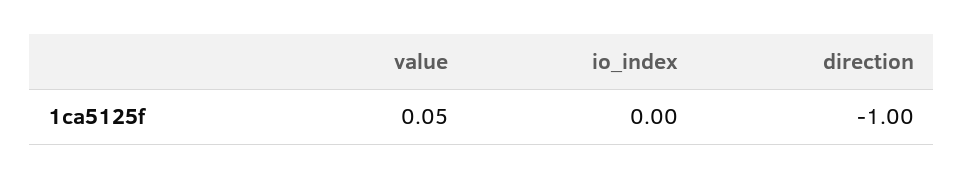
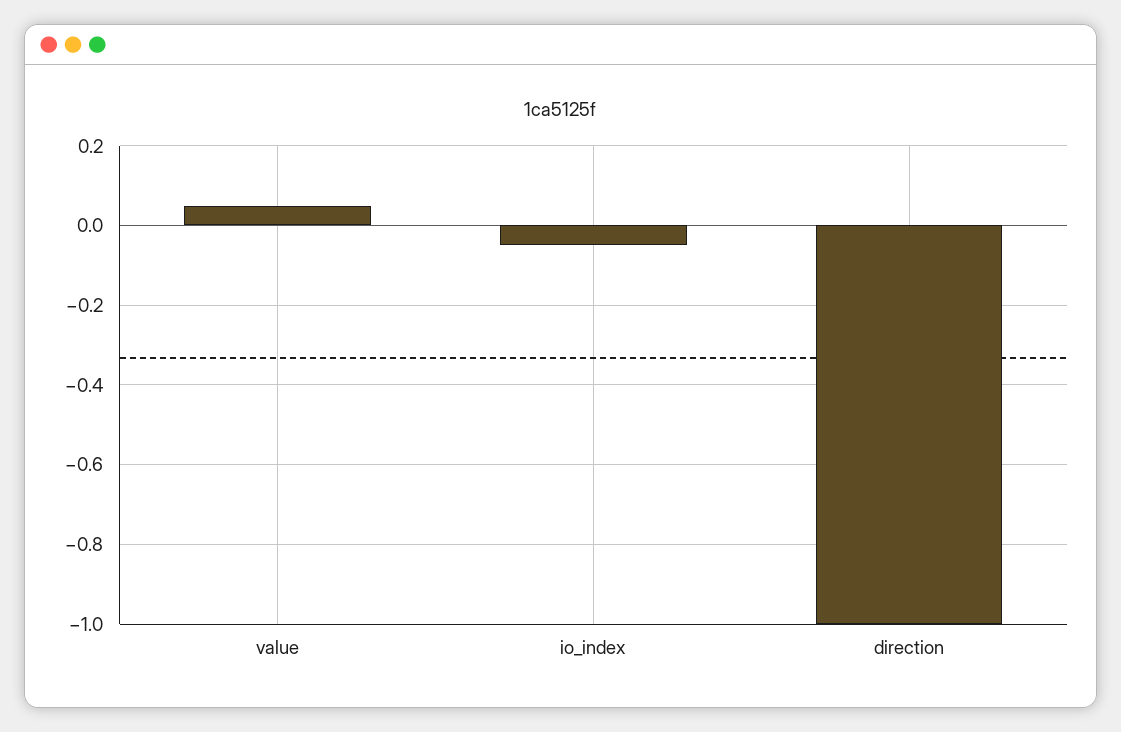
io_index: 0 -> -0.05

